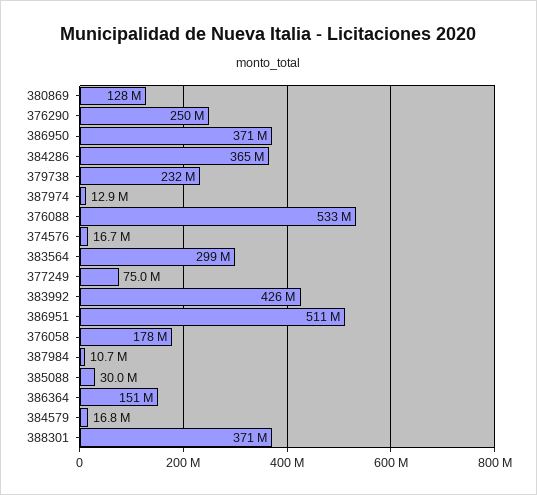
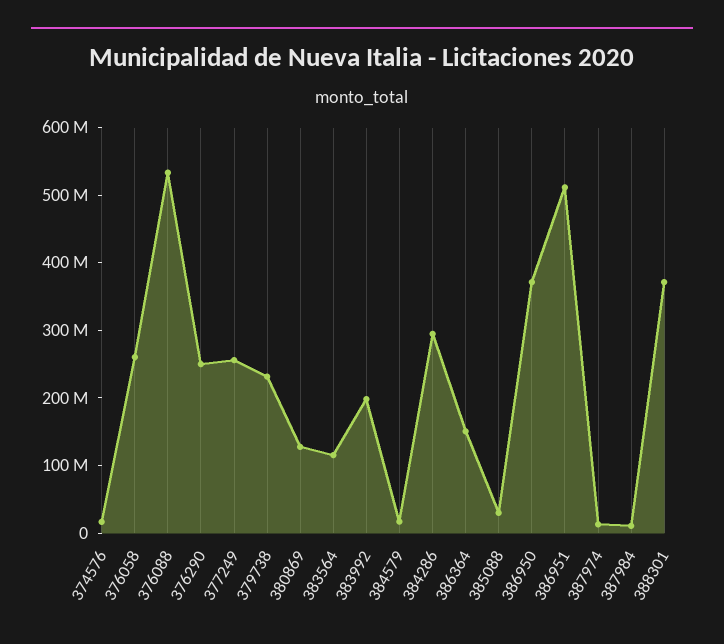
384286: 365000000 -> 300000000
383564: 299000000 -> 120000000
377249: 75000000 -> 260000000
383992: 426000000 -> 200000000
376058: 178000000 -> 260000000

